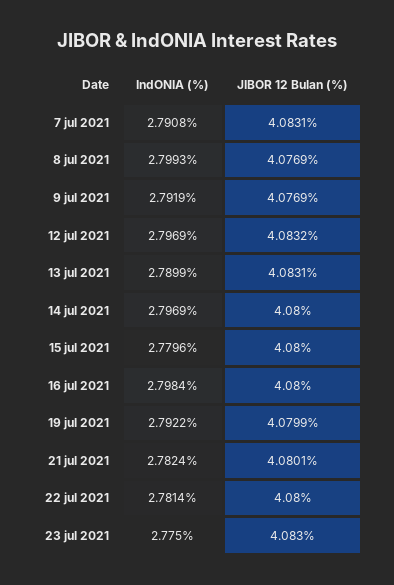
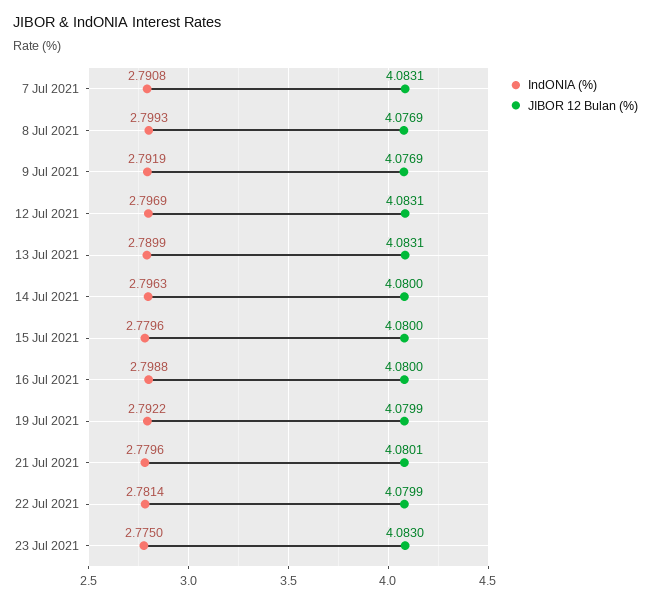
JIBOR 12 Bulan (%), 12 jul 2021: 4.0832 -> 4.0831
IndONIA (%), 14 jul 2021: 2.7969 -> 2.7963
IndONIA (%), 16 jul 2021: 2.7984 -> 2.7988
IndONIA (%), 21 jul 2021: 2.7824 -> 2.7796
JIBOR 12 Bulan (%), 22 jul 2021: 4.08 -> 4.0799

